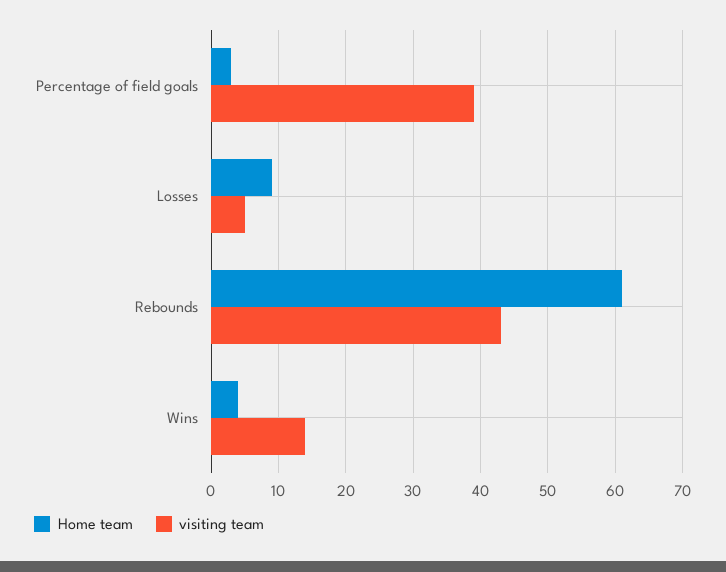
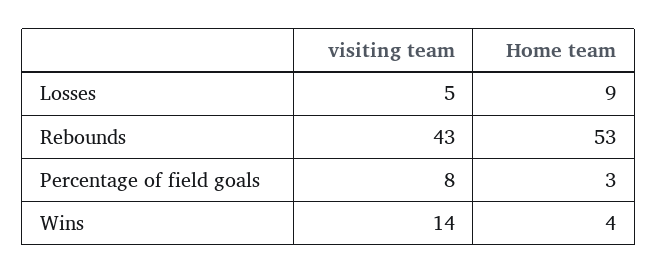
visiting team, Percentage of field goals: 39 -> 8
Home team, Rebounds: 61 -> 53

